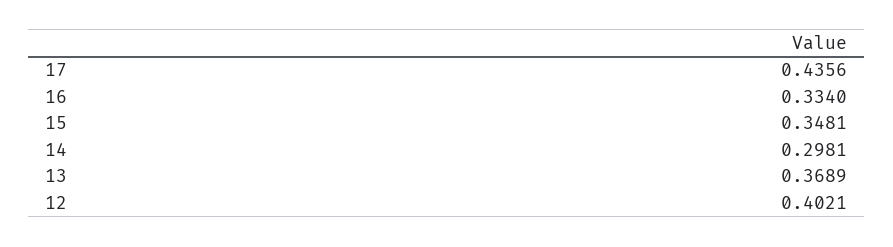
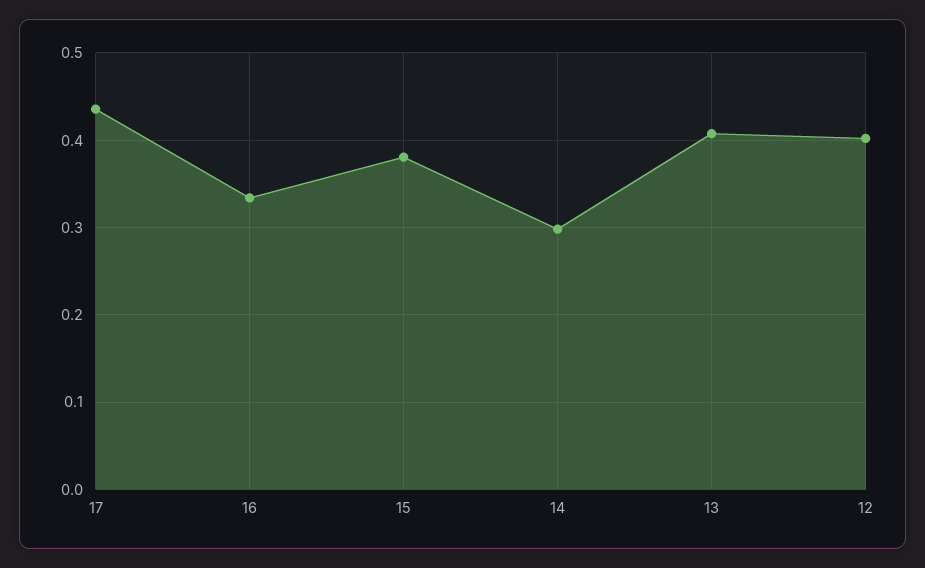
15: 0.3481 -> 0.38
13: 0.3689 -> 0.41

